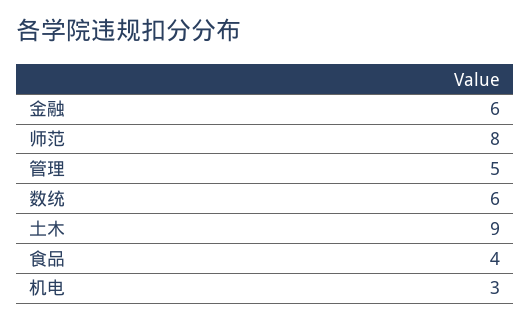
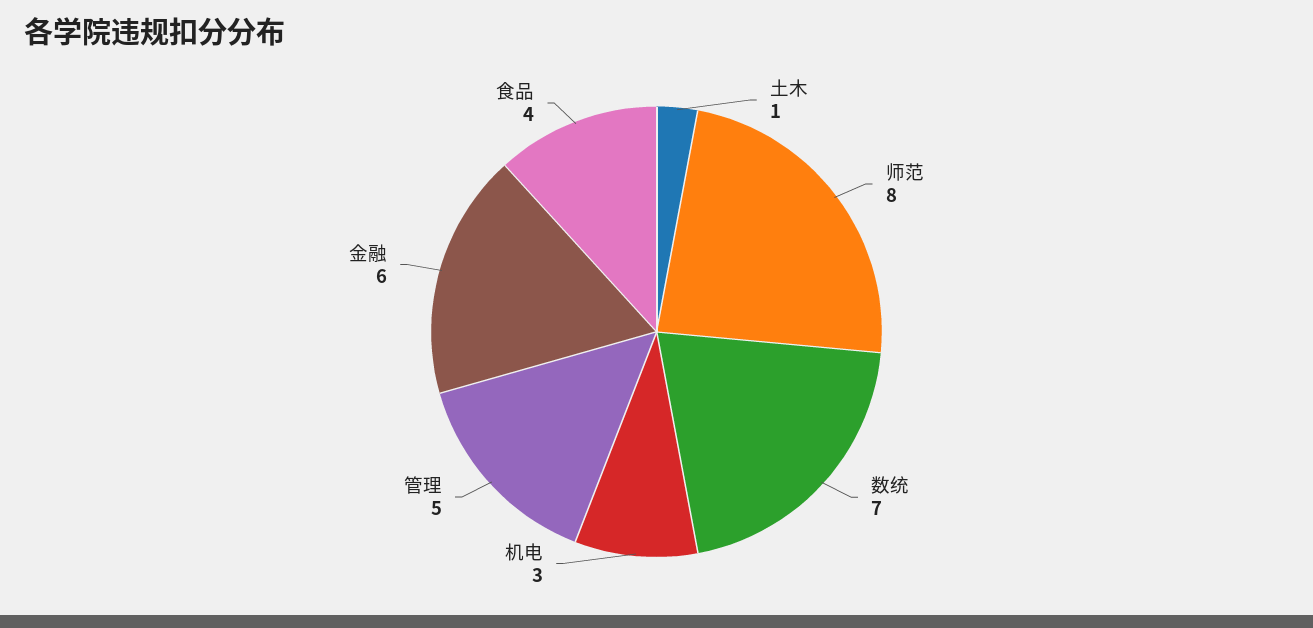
数统: 6 -> 7
土木: 9 -> 1

